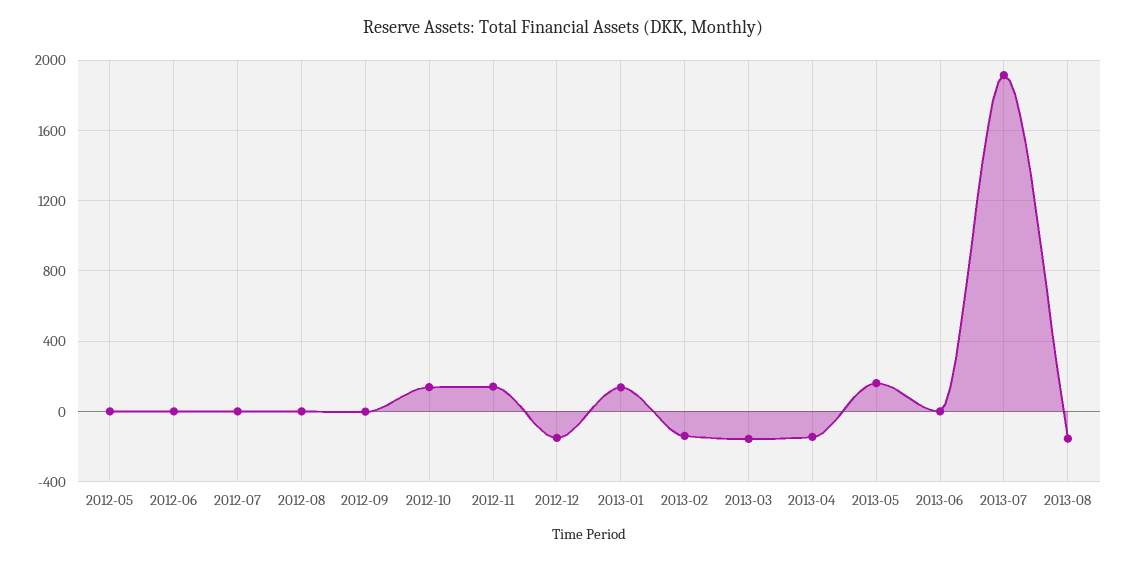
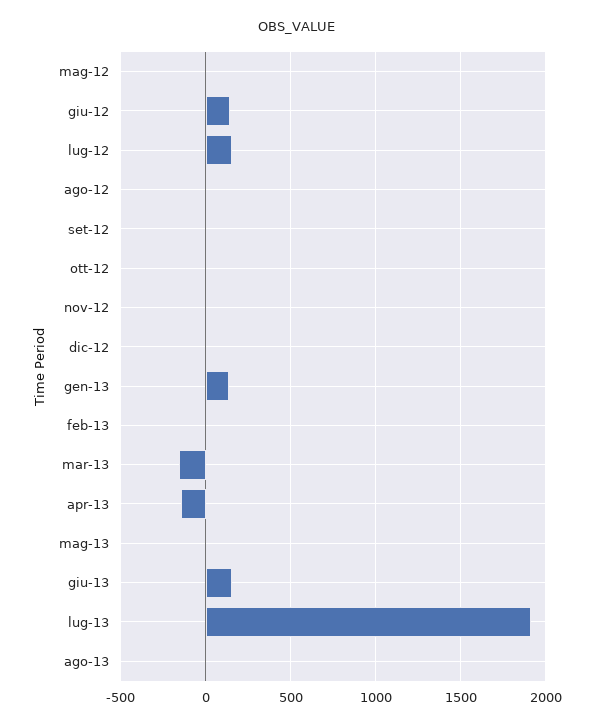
2012-06: 0 -> 150
2012-07: 0 -> 150
2012-10: 150 -> 0
2012-11: 150 -> 0
2012-12: -150 -> 0
2013-02: -150 -> 0
2013-05: 150 -> 0
2013-06: 0 -> 150
2013-08: -150 -> 0

